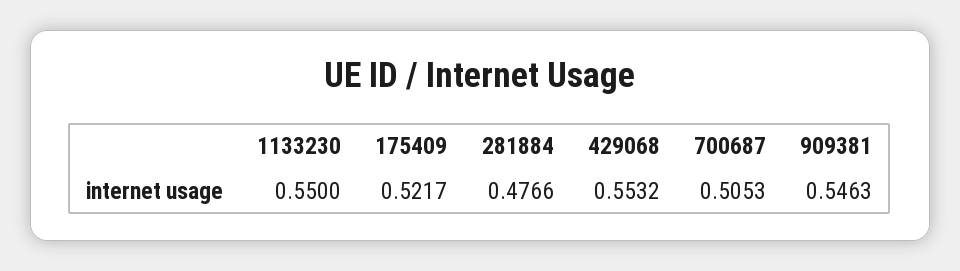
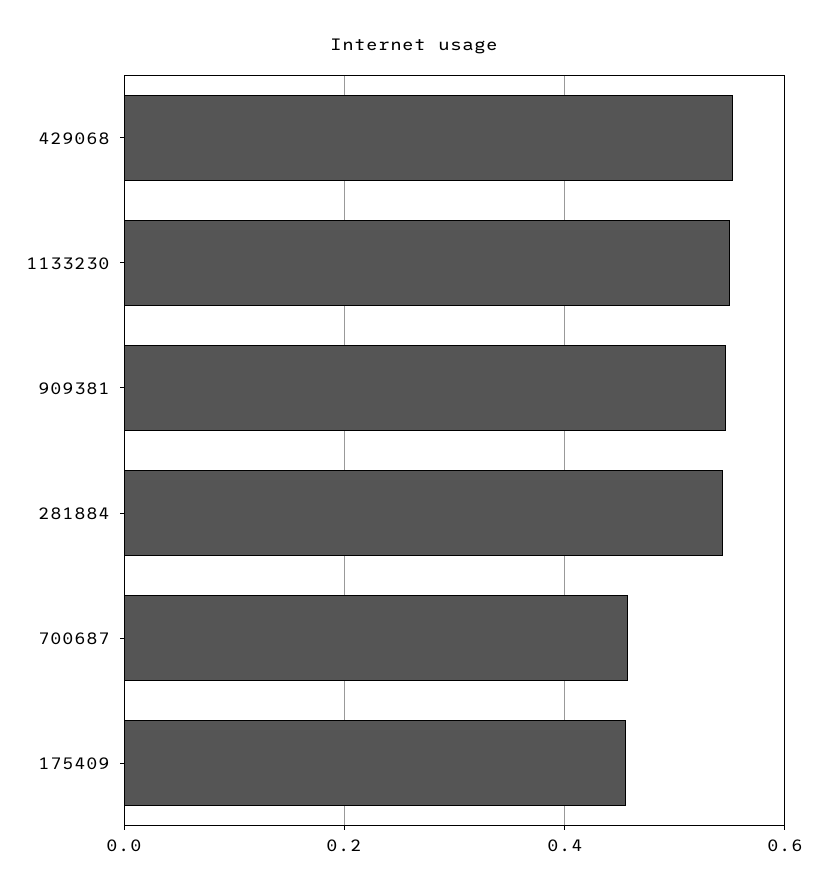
175409: 0.5217 -> 0.46
281884: 0.4766 -> 0.54
700687: 0.5053 -> 0.46

